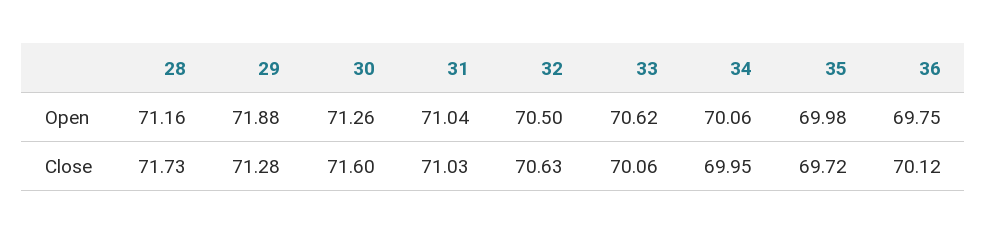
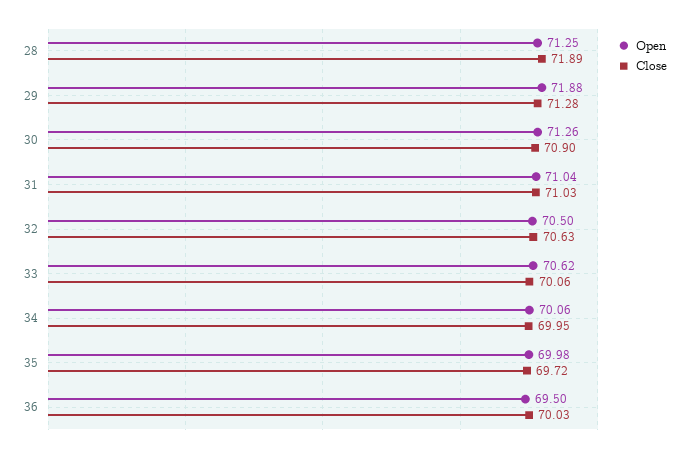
Open, 28: 71.16 -> 71.25
Open, 36: 69.75 -> 69.5
Close, 28: 71.73 -> 71.89
Close, 30: 71.6 -> 70.9
Close, 36: 70.12 -> 70.03

